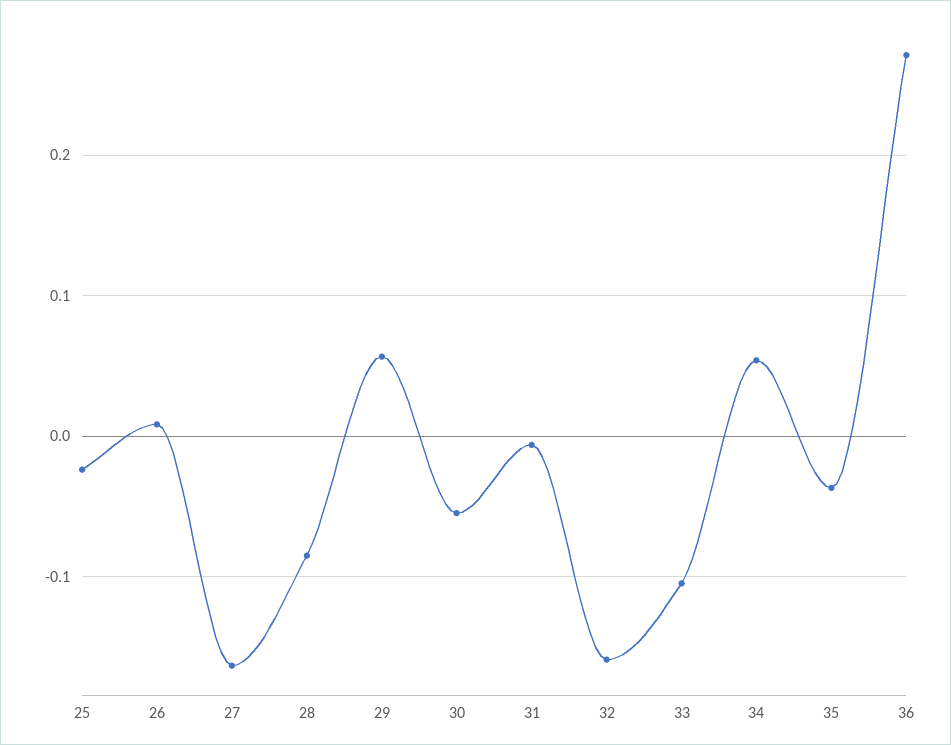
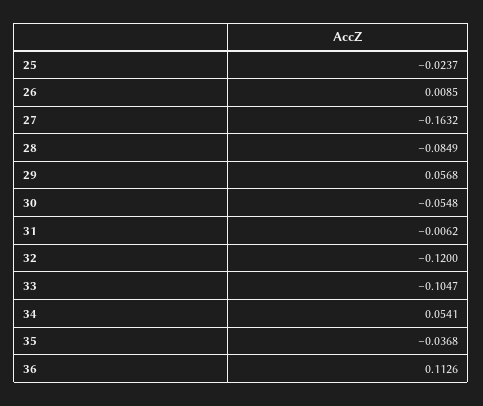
32: -0.16 -> -0.12
36: 0.27 -> 0.1126

